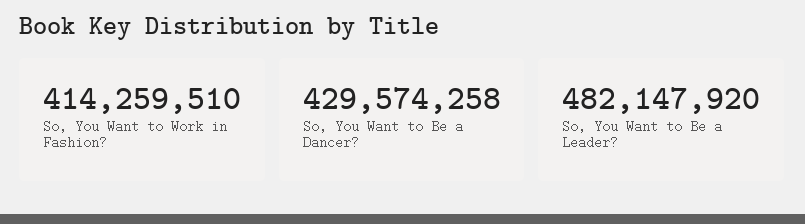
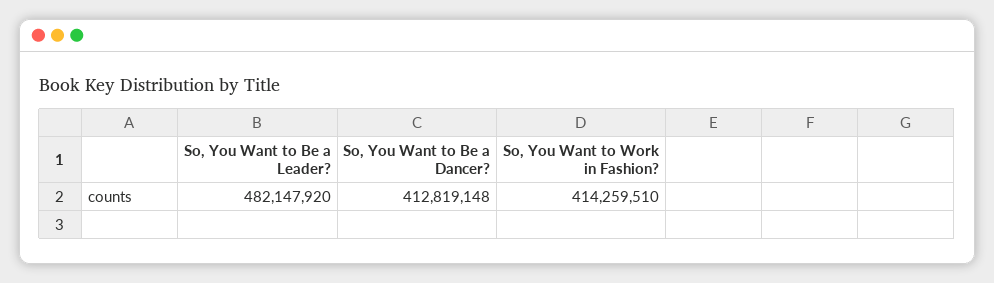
So, You Want to Be a Dancer?: 429574258 -> 412819148

